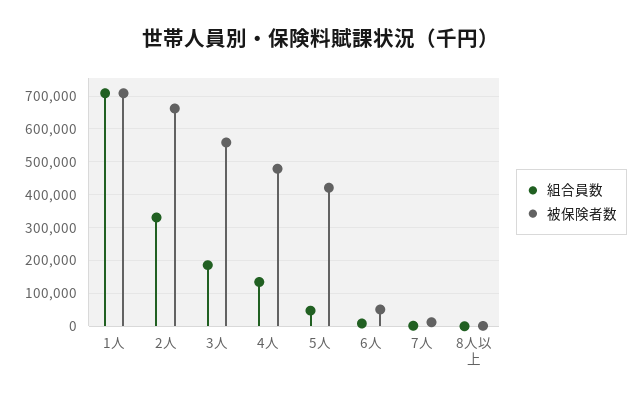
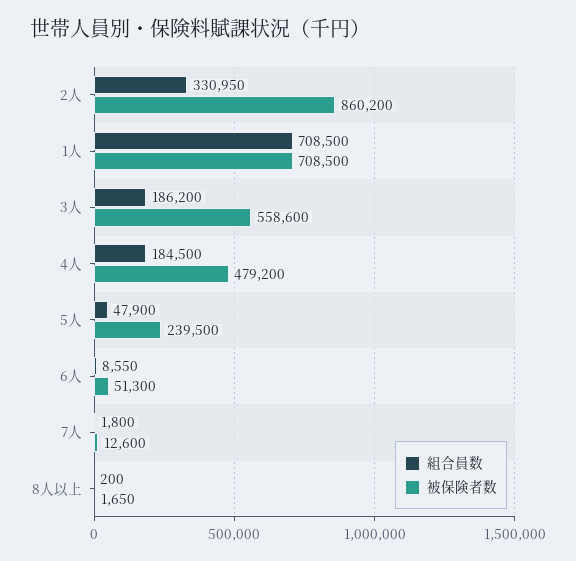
被保険者数, 2人: 660000 -> 860200
組合員数, 4人: 140000 -> 184500
被保険者数, 5人: 420000 -> 239500

